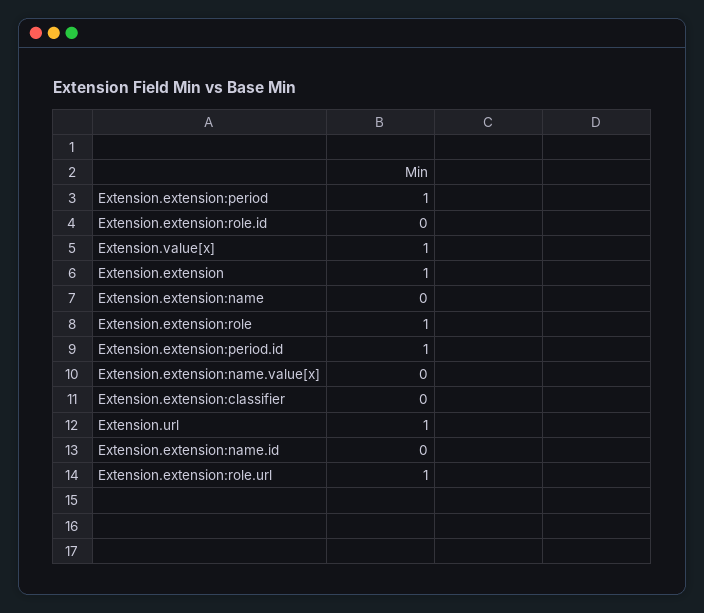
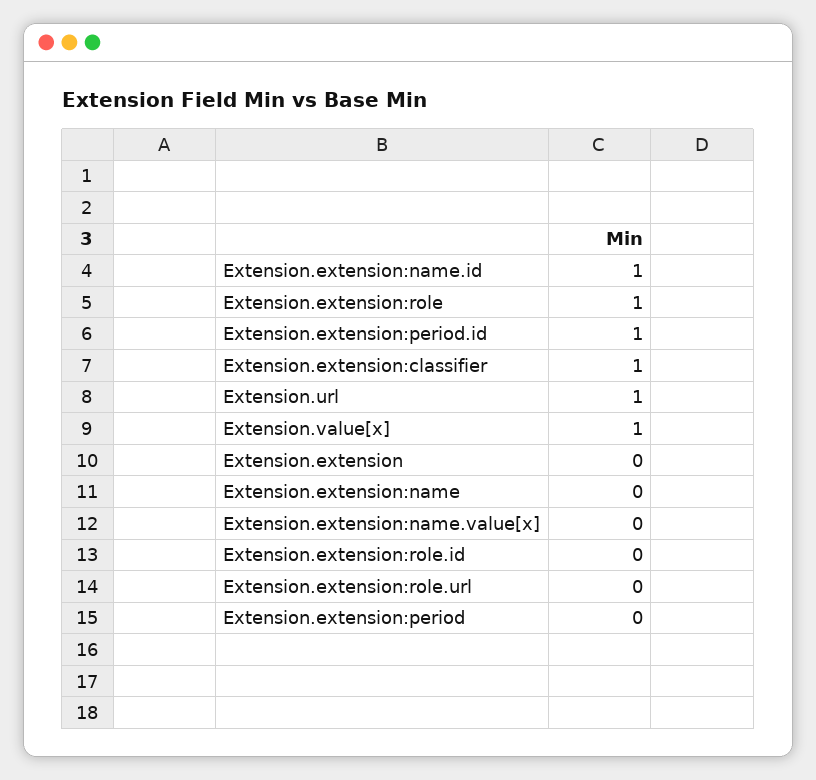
Extension.extension:period: 1 -> 0
Extension.extension: 1 -> 0
Extension.extension:classifier: 0 -> 1
Extension.extension:name.id: 0 -> 1
Extension.extension:role.url: 1 -> 0

